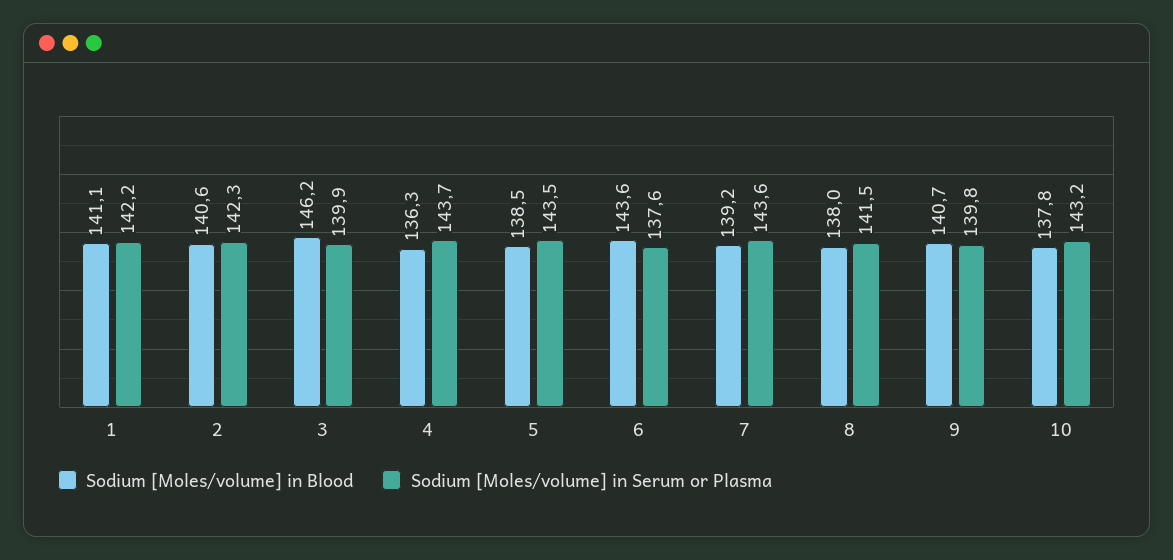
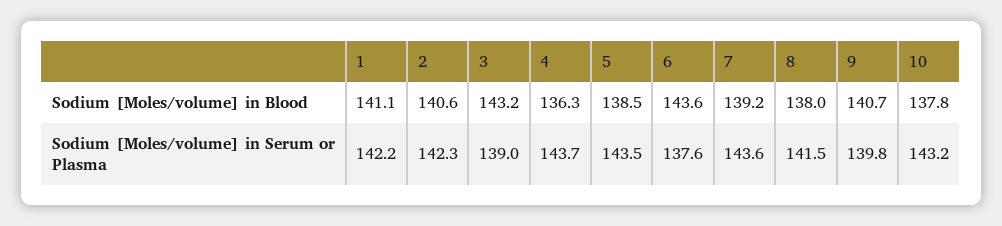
Sodium [Moles/volume] in Blood, 3: 146.2 -> 143.2
Sodium [Moles/volume] in Serum or Plasma, 3: 139.9 -> 139

